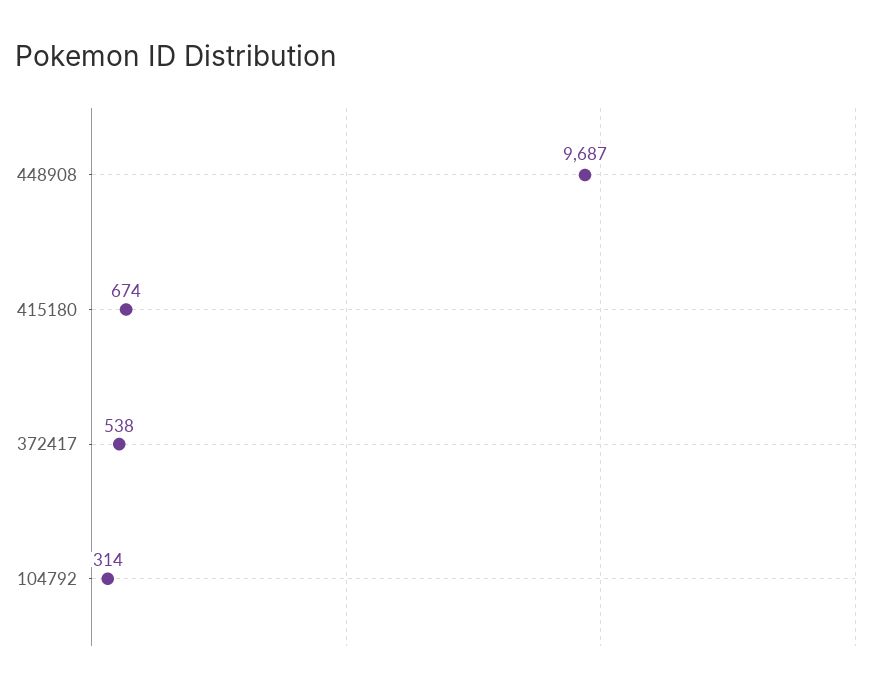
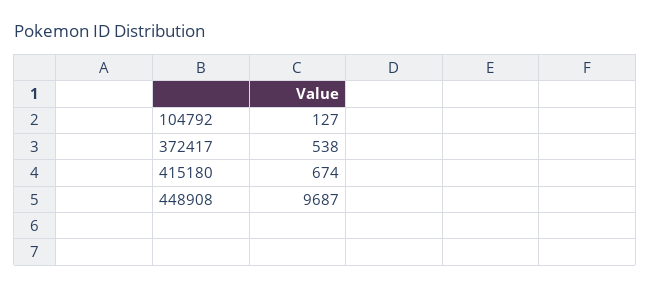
104792: 314 -> 127

